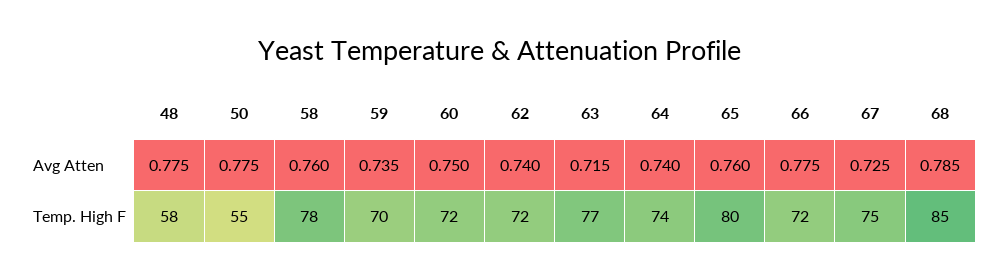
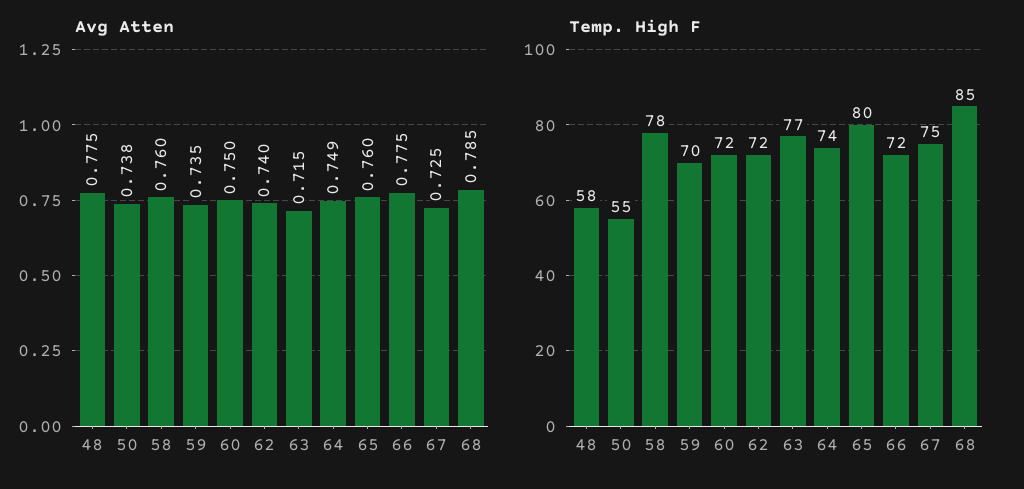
Avg Atten, 50: 0.775 -> 0.738
Avg Atten, 64: 0.74 -> 0.749

